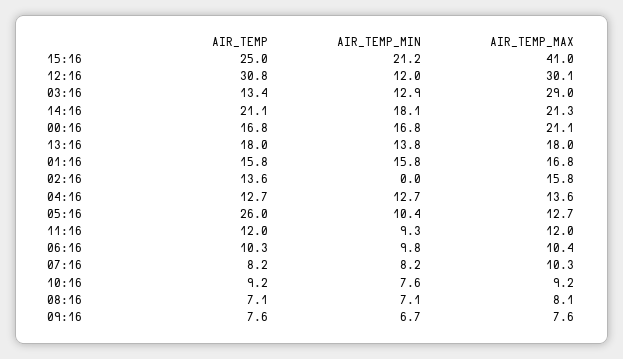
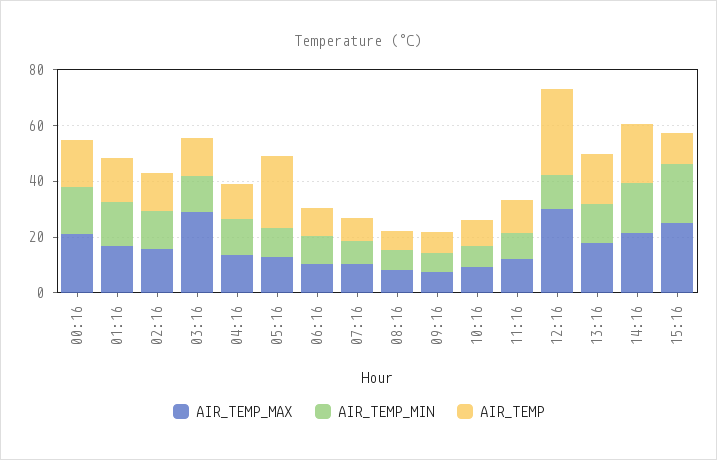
AIR_TEMP, 15:16: 25 -> 10
AIR_TEMP_MAX, 15:16: 41 -> 25
AIR_TEMP_MIN, 02:16: 0 -> 15

